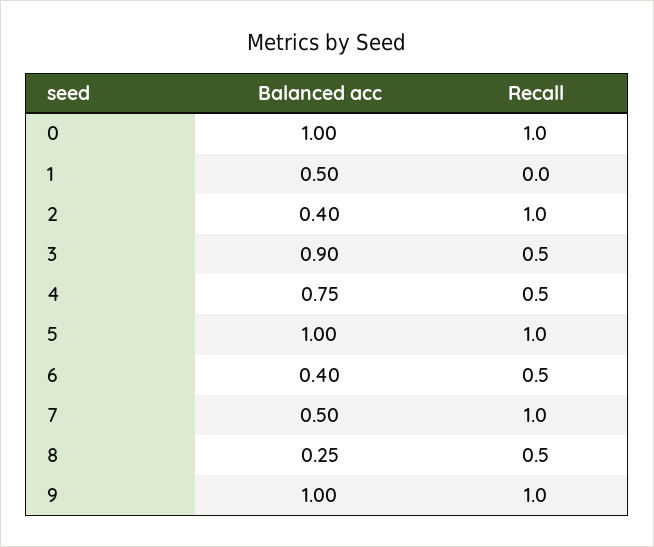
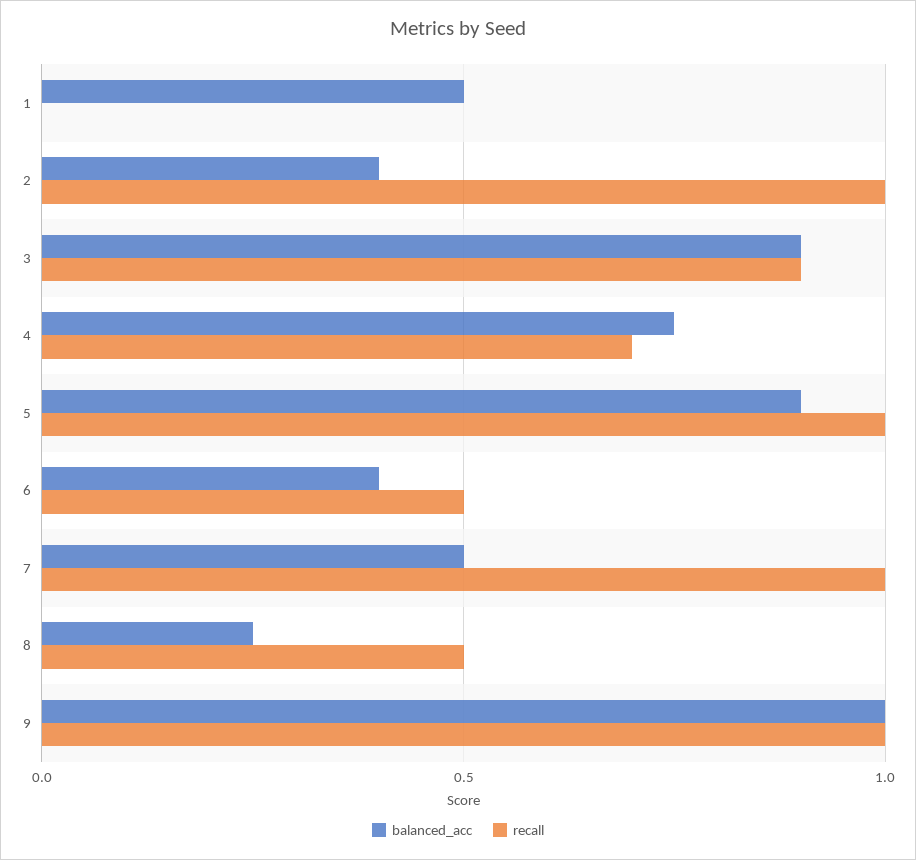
Balanced acc, 0: 1 -> none
Recall, 0: 1 -> none
Recall, 3: 0.5 -> 0.9
Recall, 4: 0.5 -> 0.7
Balanced acc, 5: 1 -> 0.9

